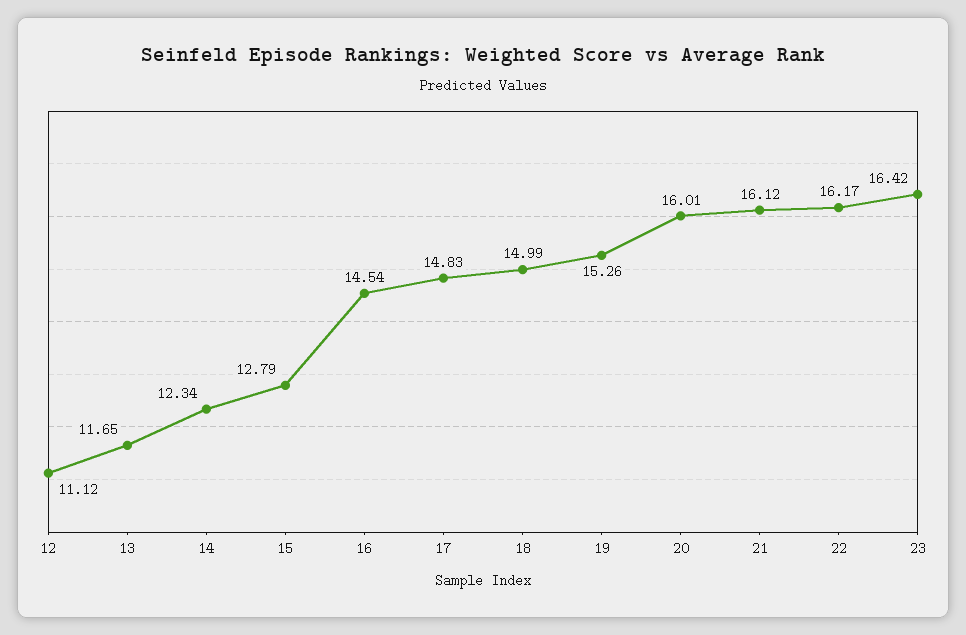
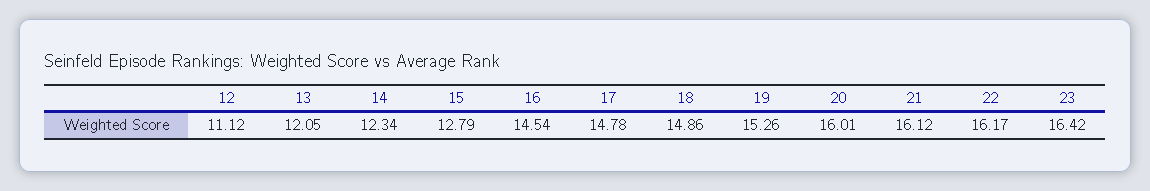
13: 11.65 -> 12.05
17: 14.83 -> 14.78
18: 14.99 -> 14.86

